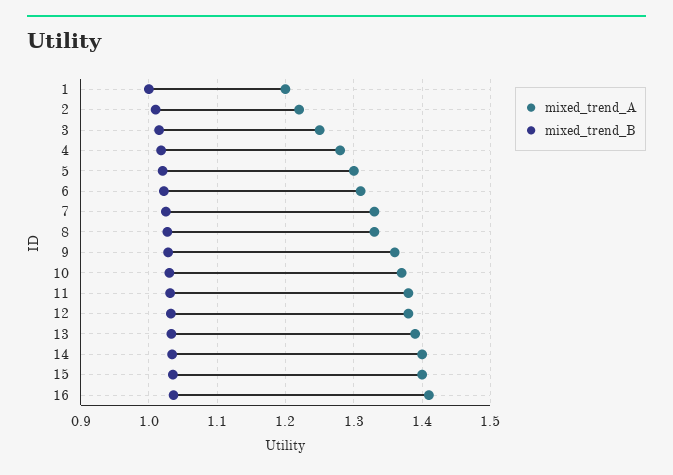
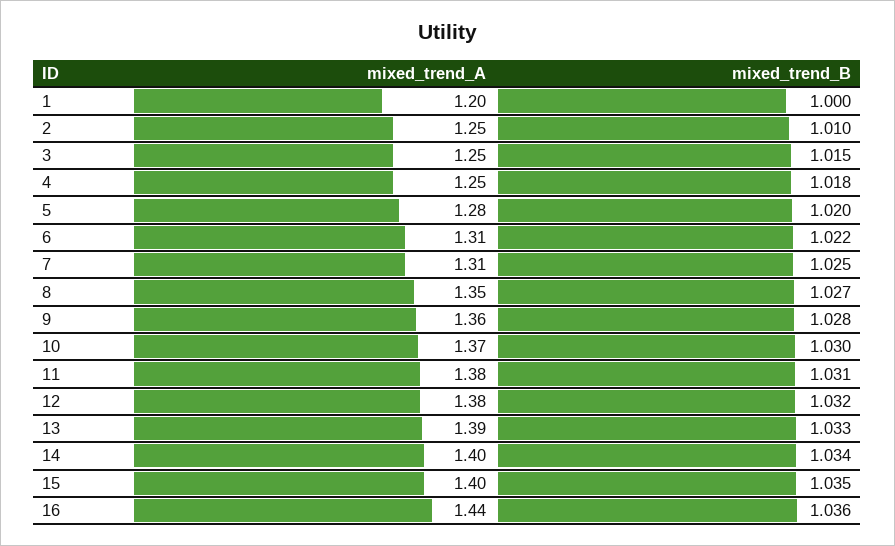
mixed_trend_A, 2: 1.22 -> 1.25
mixed_trend_A, 4: 1.28 -> 1.25
mixed_trend_A, 5: 1.3 -> 1.28
mixed_trend_A, 7: 1.33 -> 1.31
mixed_trend_A, 8: 1.33 -> 1.35
mixed_trend_A, 16: 1.41 -> 1.44

